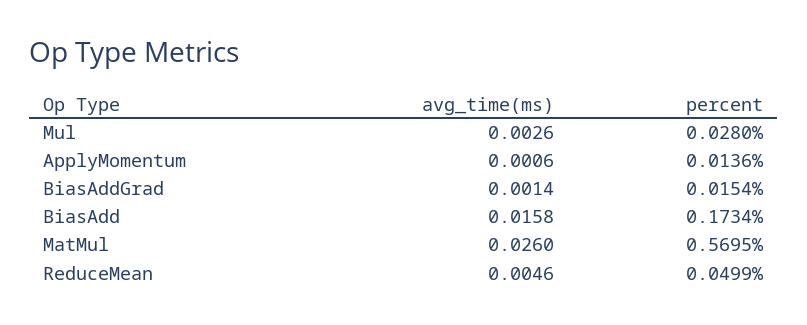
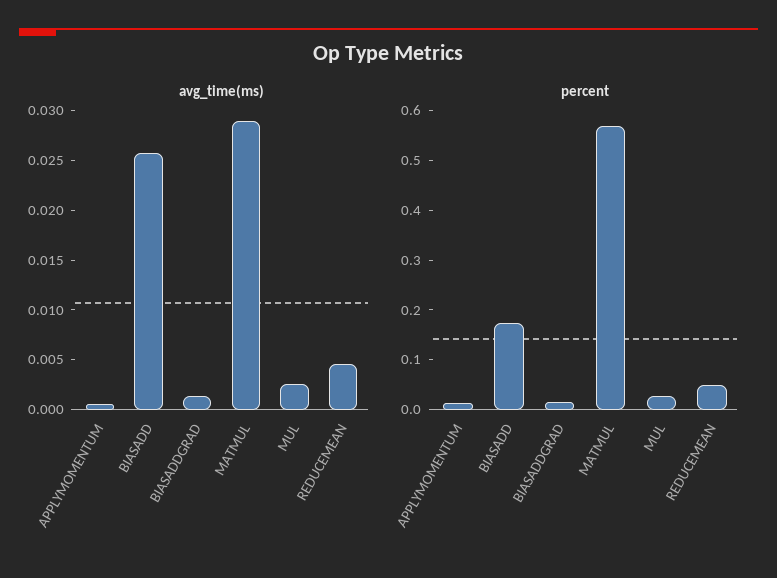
avg_time(ms), BiasAdd: 0.0158 -> 0.026
avg_time(ms), MatMul: 0.026 -> 0.029

